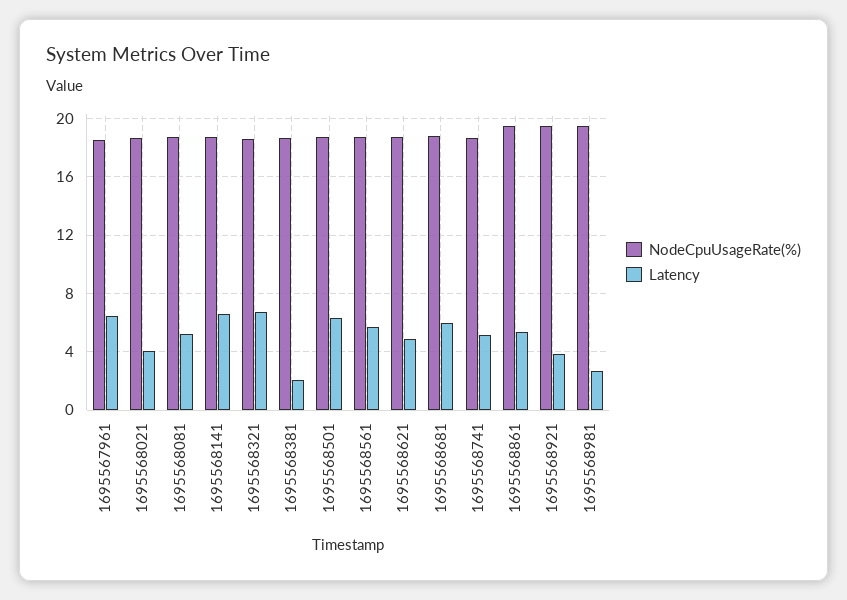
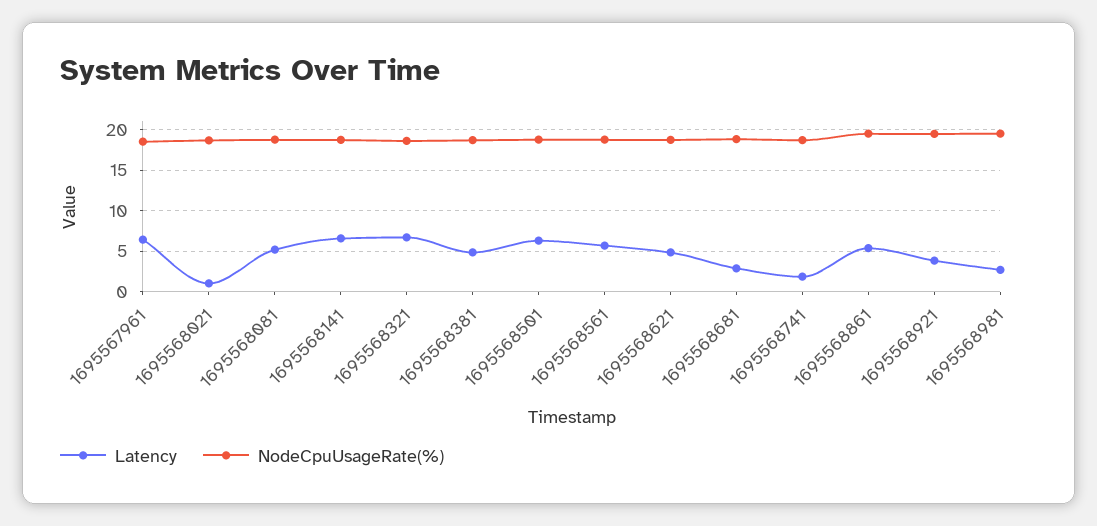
Latency, 1695568021: 4 -> 1
Latency, 1695568381: 2 -> 5
Latency, 1695568681: 6 -> 3
Latency, 1695568741: 5 -> 2

